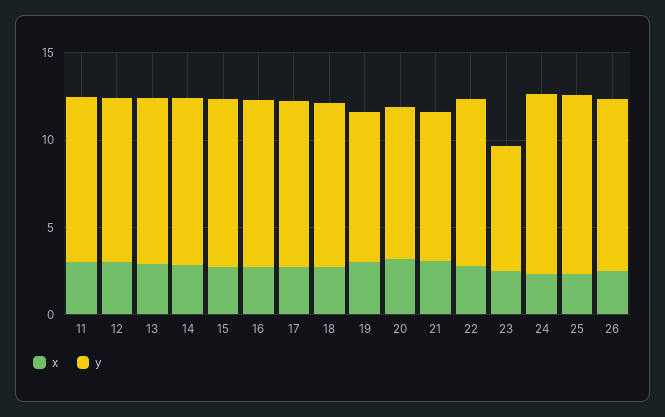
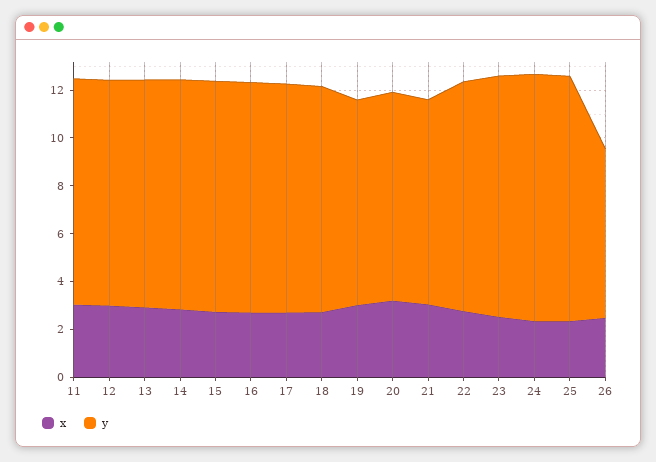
y, 23: 7 -> 10
y, 26: 10 -> 7

